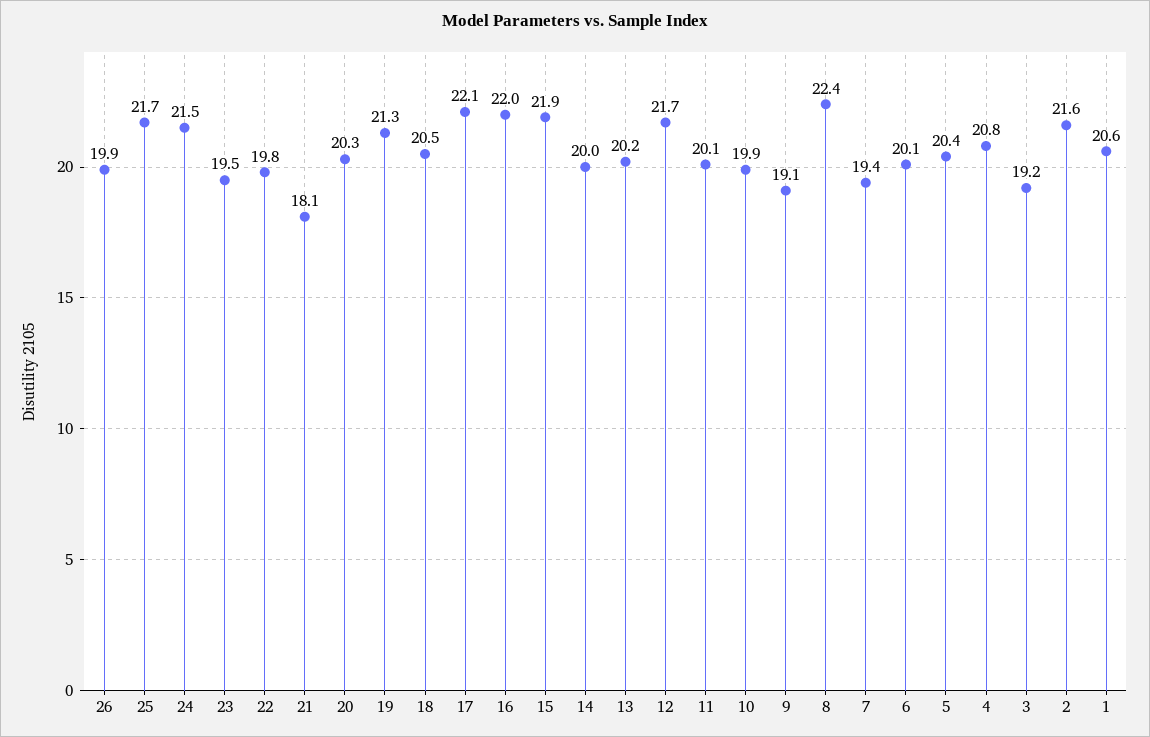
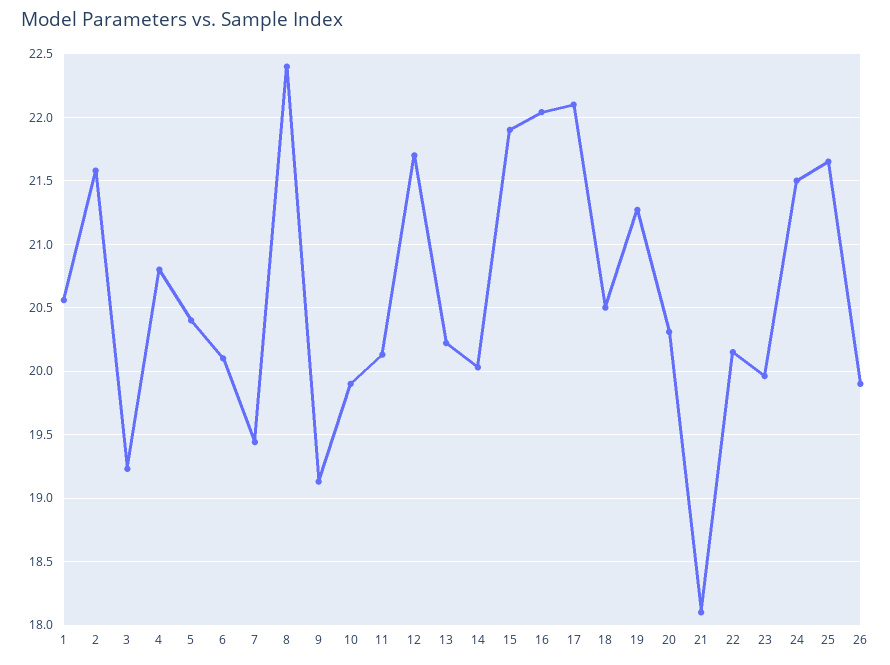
23: 19.5 -> 19.95
22: 19.8 -> 20.15

